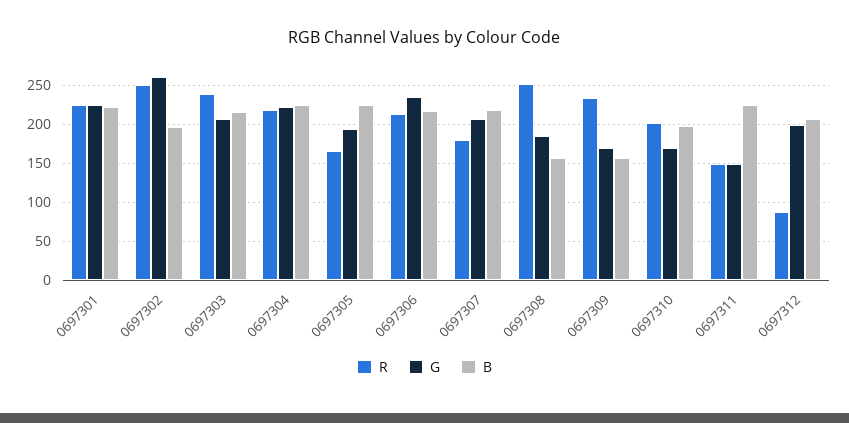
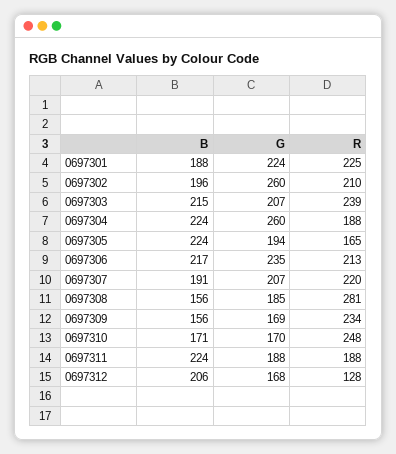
B, 0697301: 220 -> 188
R, 0697302: 250 -> 210
R, 0697304: 220 -> 188
G, 0697304: 220 -> 260
R, 0697307: 180 -> 220
B, 0697307: 220 -> 191
R, 0697308: 250 -> 281
R, 0697310: 200 -> 248
B, 0697310: 200 -> 171
R, 0697311: 150 -> 188
G, 0697311: 150 -> 188
R, 0697312: 90 -> 128
G, 0697312: 200 -> 168

